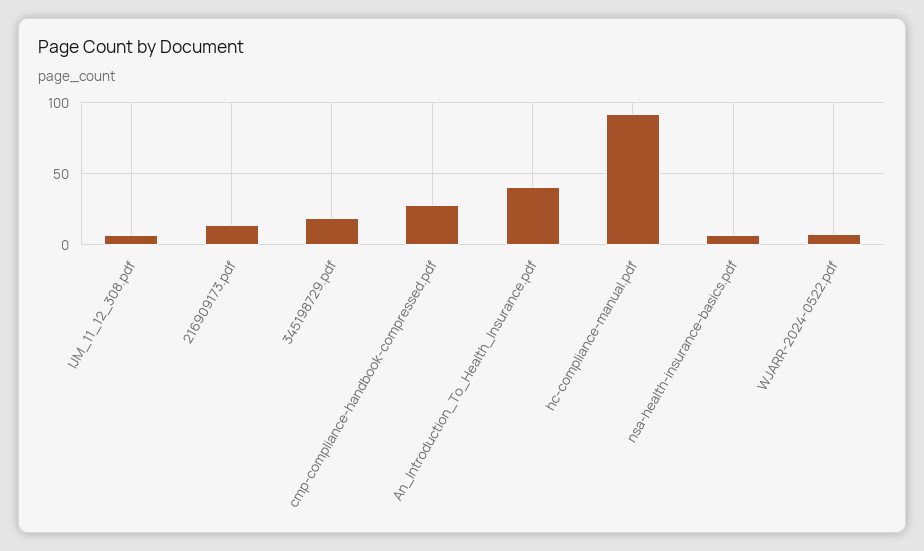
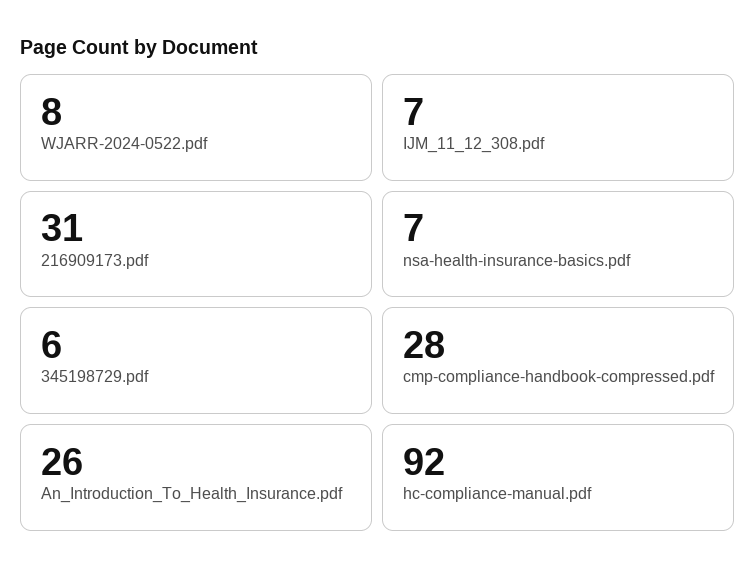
216909173.pdf: 15 -> 31
345198729.pdf: 20 -> 6
An_Introduction_To_Health_Insurance.pdf: 40 -> 26

